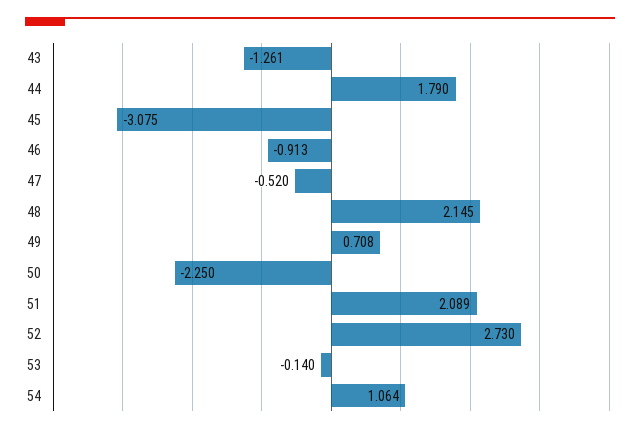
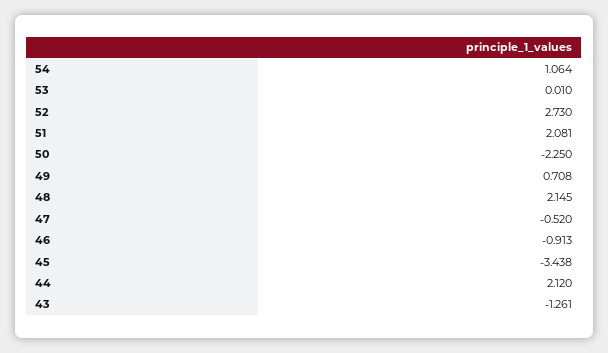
44: 1.79 -> 2.12
45: -3.075 -> -3.438
51: 2.089 -> 2.081
53: -0.14 -> 0.01

